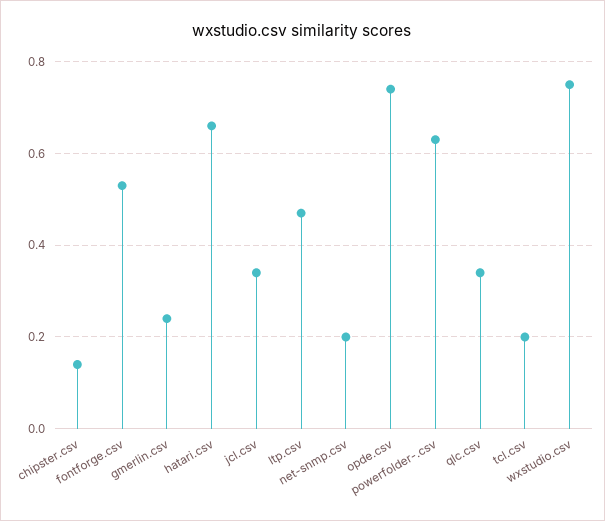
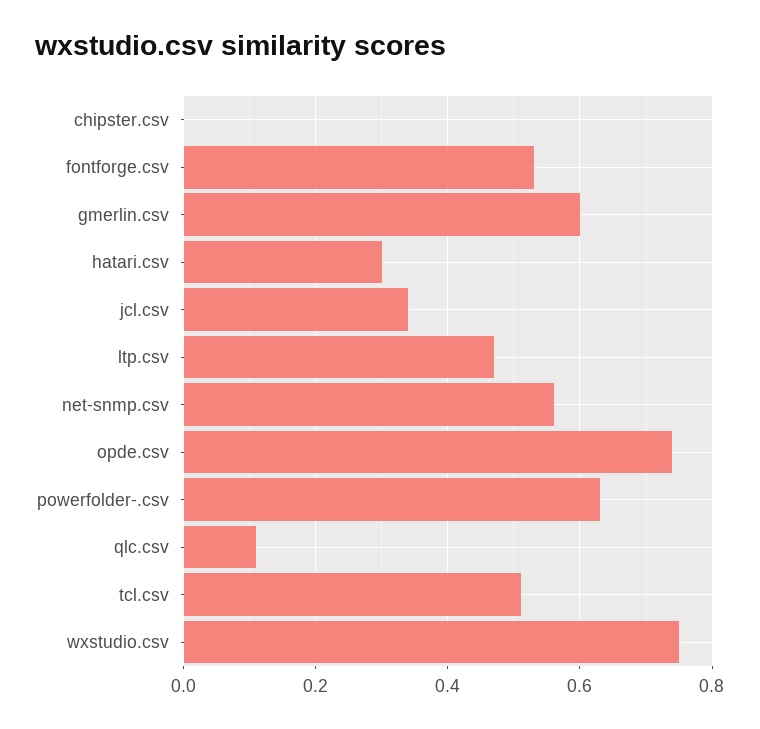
chipster.csv: 0.15 -> 0
gmerlin.csv: 0.25 -> 0.6
hatari.csv: 0.65 -> 0.3
net-snmp.csv: 0.2 -> 0.55
qlc.csv: 0.35 -> 0.1
tcl.csv: 0.2 -> 0.5

